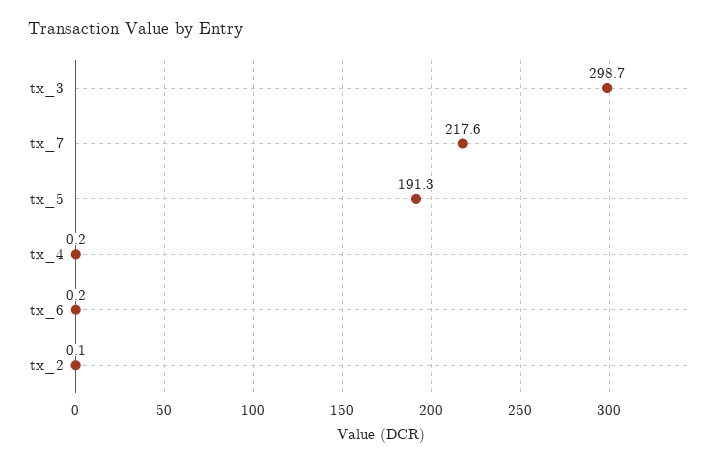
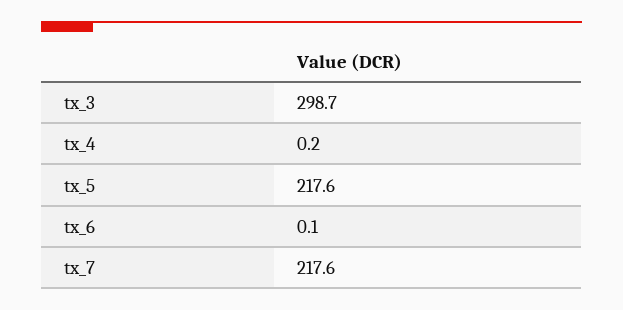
tx_5: 191.3 -> 217.6
tx_6: 0.2 -> 0.1
tx_2: 0.1 -> none

